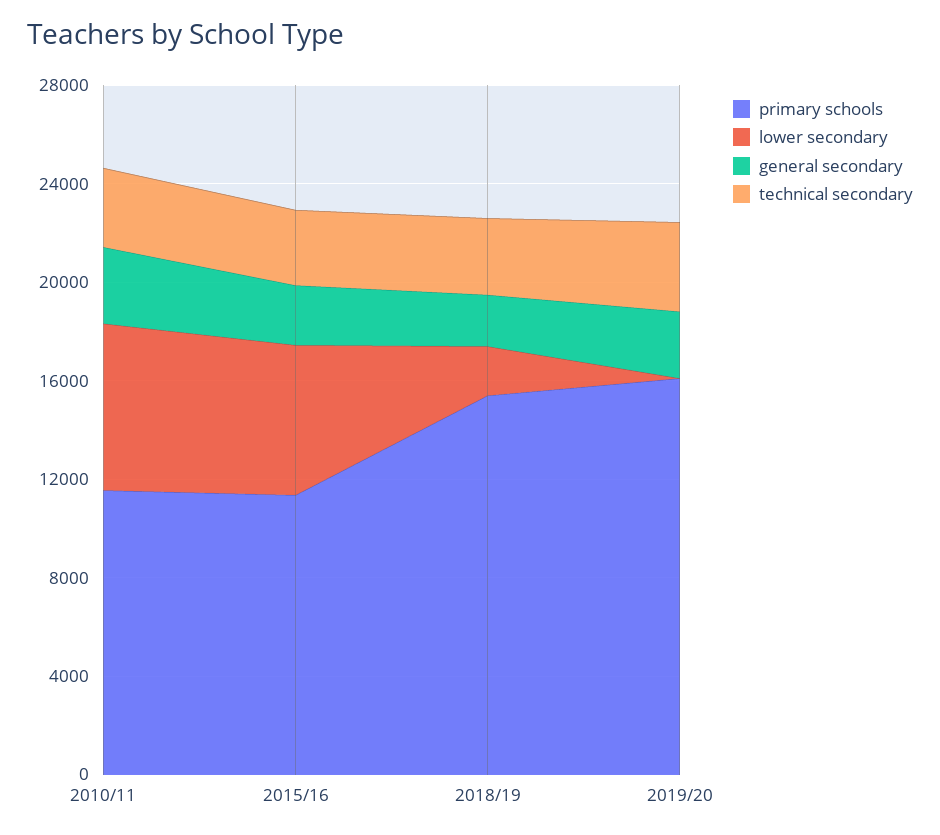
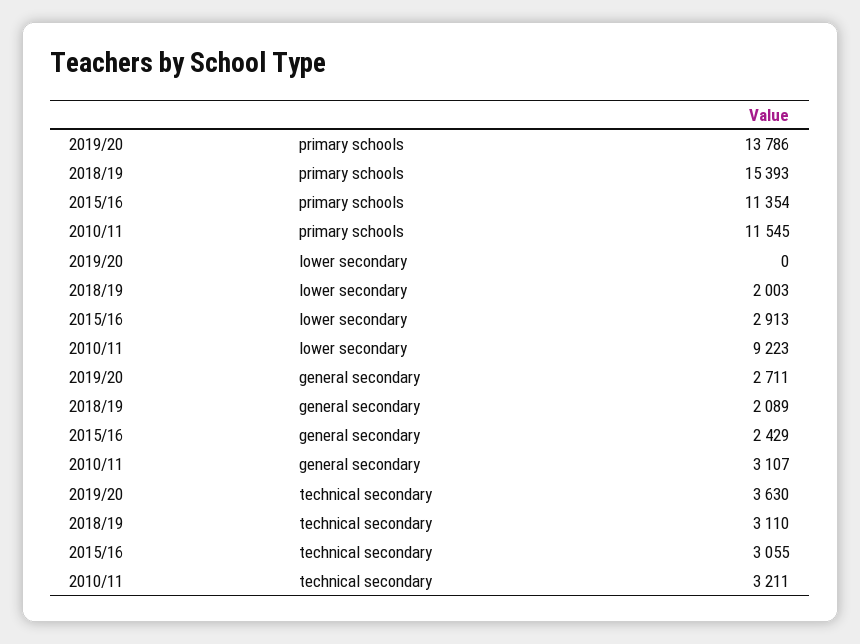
lower secondary, 2010/11: 7000 -> 9223
lower secondary, 2015/16: 6000 -> 2913
primary schools, 2019/20: 16000 -> 13786

